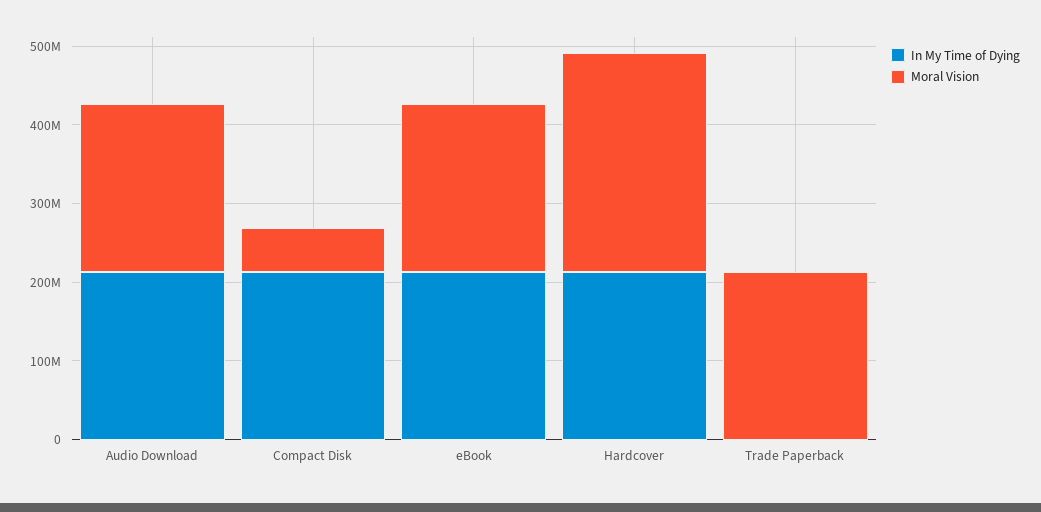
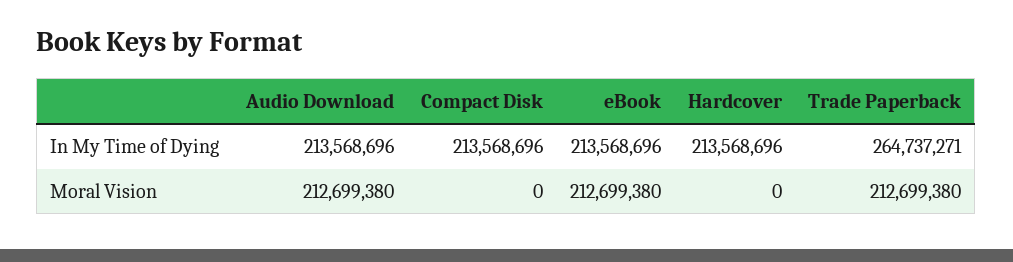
Moral Vision, Compact Disk: 60000000 -> 0
Moral Vision, Hardcover: 280000000 -> 0
In My Time of Dying, Trade Paperback: 0 -> 264737271

